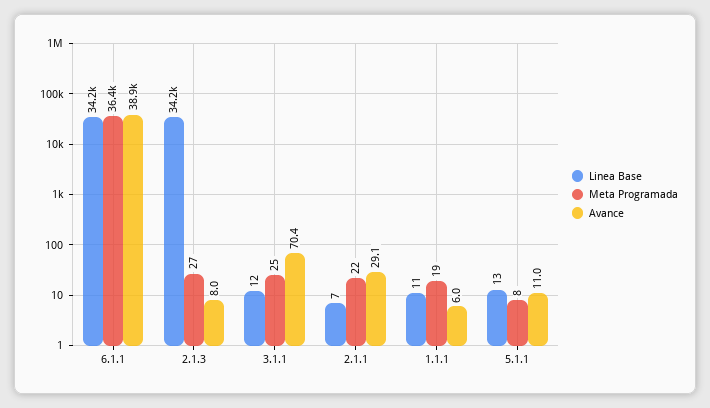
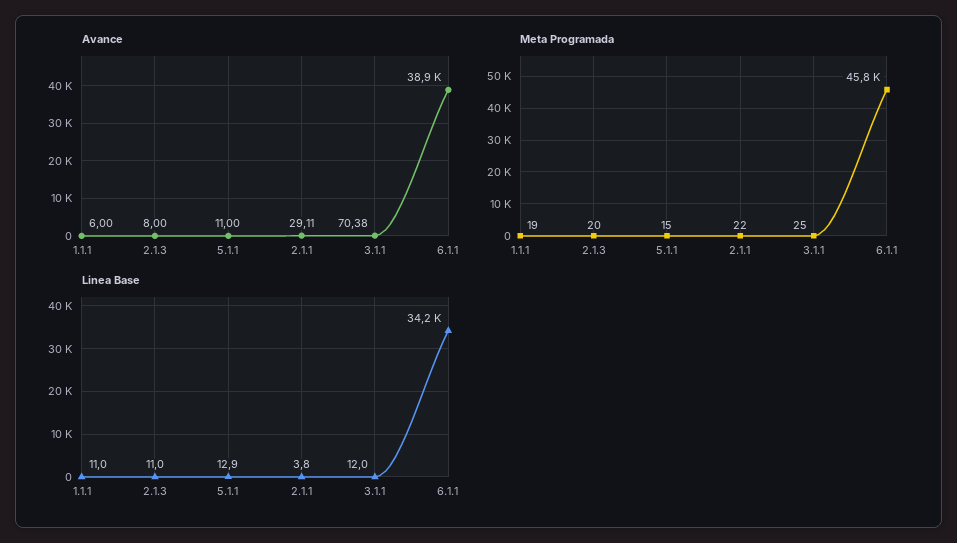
Meta Programada, 6.1.1: 36400 -> 45800
Linea Base, 2.1.3: 34200 -> 11
Meta Programada, 2.1.3: 27 -> 20
Linea Base, 2.1.1: 7 -> 3.8
Meta Programada, 5.1.1: 8 -> 15

